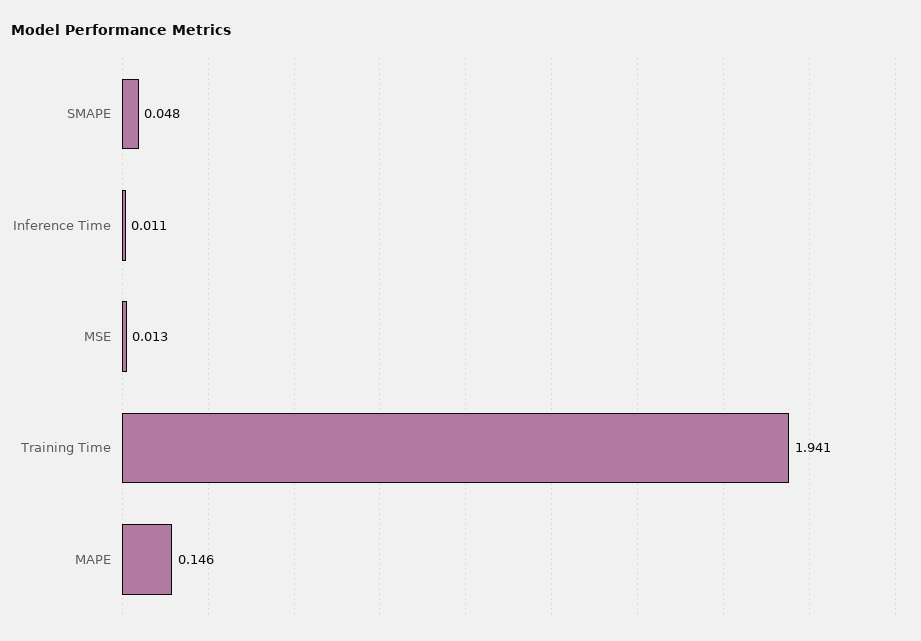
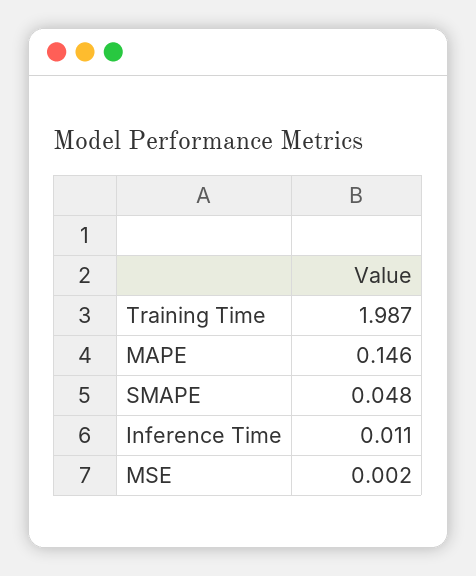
MSE: 0.013 -> 0.002
Training Time: 1.941 -> 1.987

